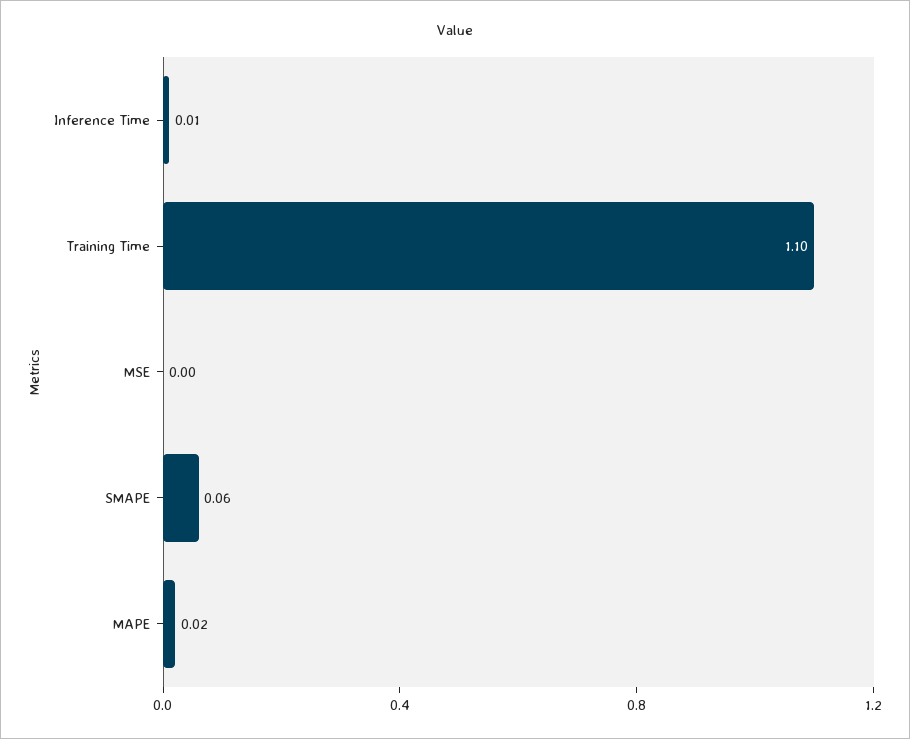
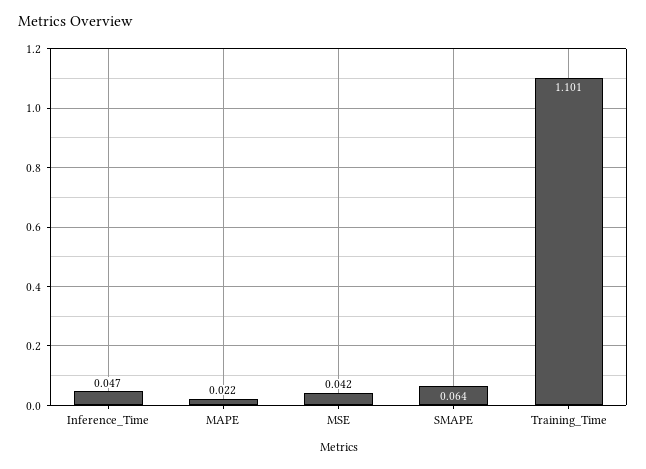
Inference Time: 0.01 -> 0.047
MSE: 0 -> 0.042

